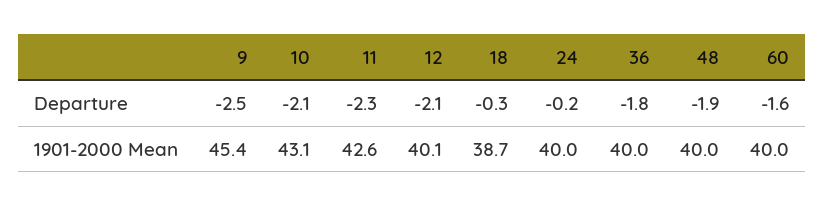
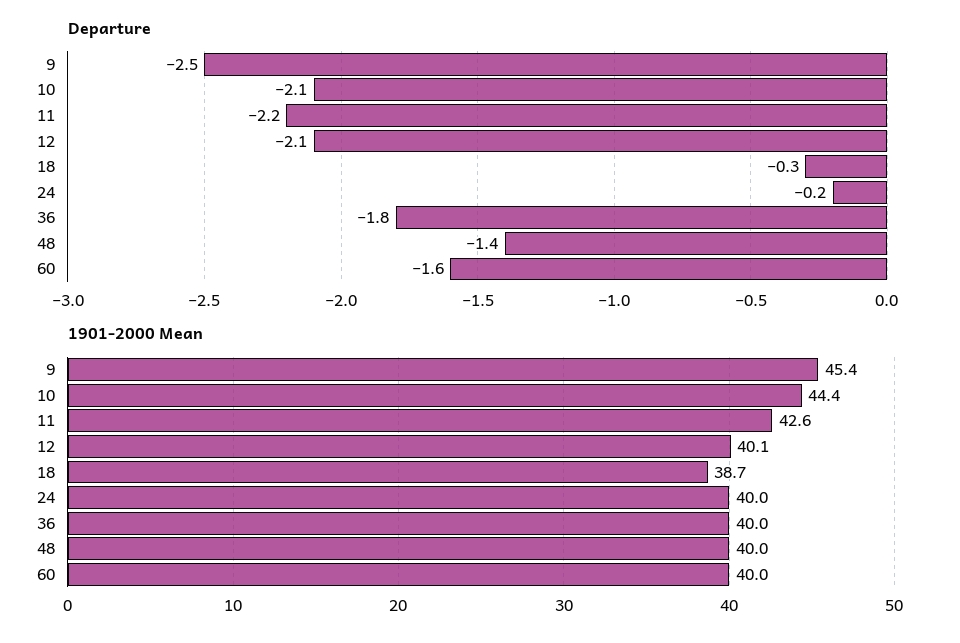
Departure, 11: -2.3 -> -2.2
Departure, 48: -1.9 -> -1.4
1901-2000 Mean, 10: 43.1 -> 44.4

